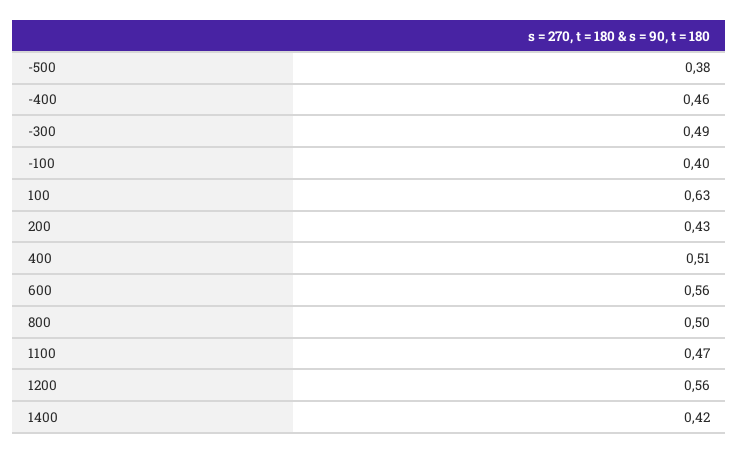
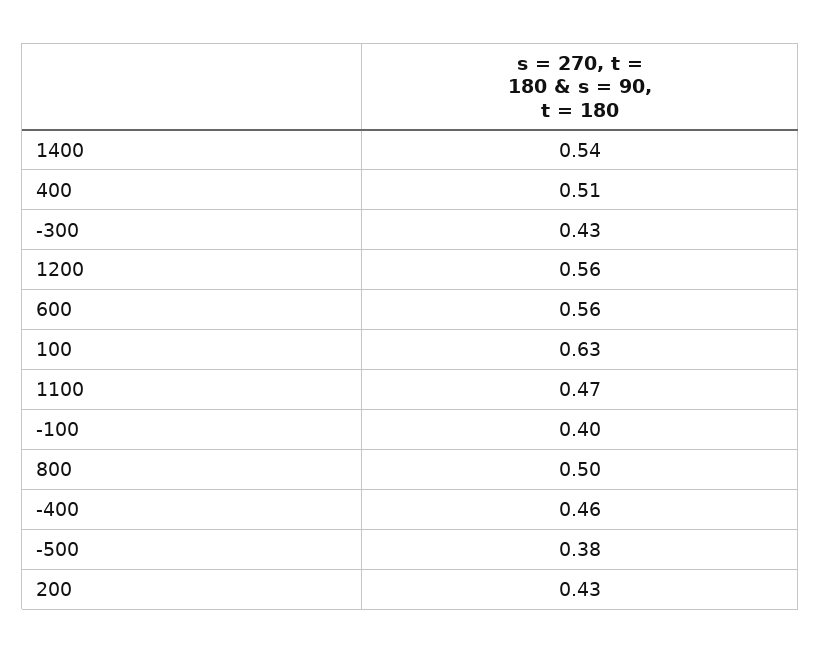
-300: 0.49 -> 0.43
1400: 0.42 -> 0.54

